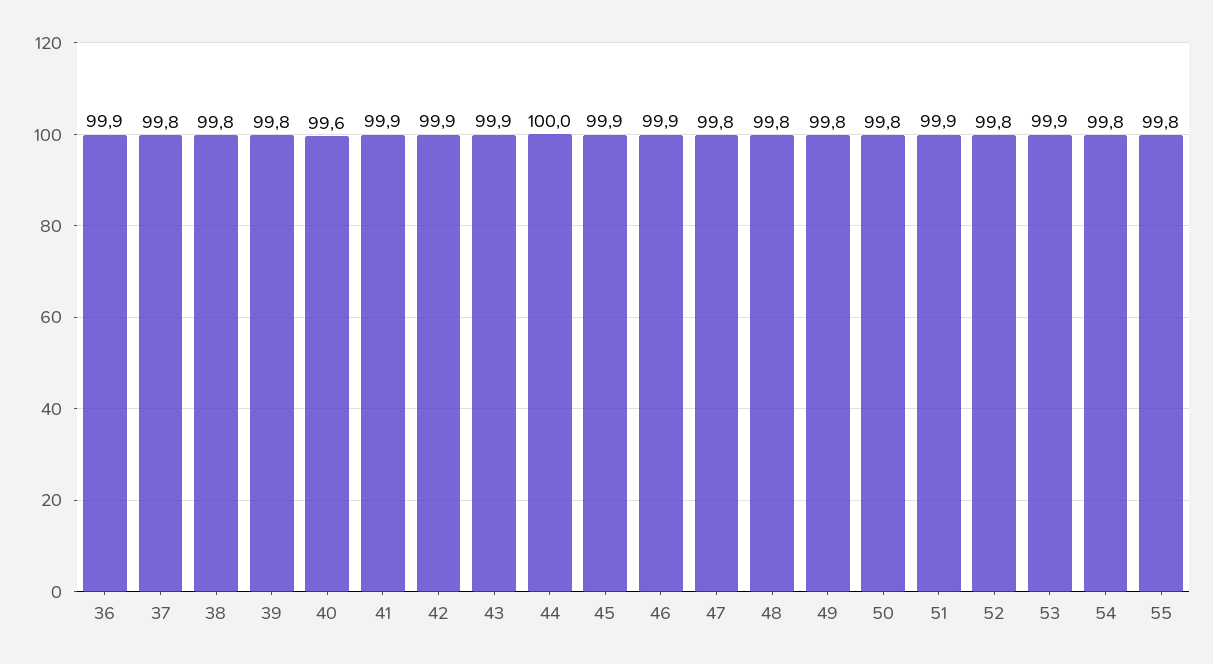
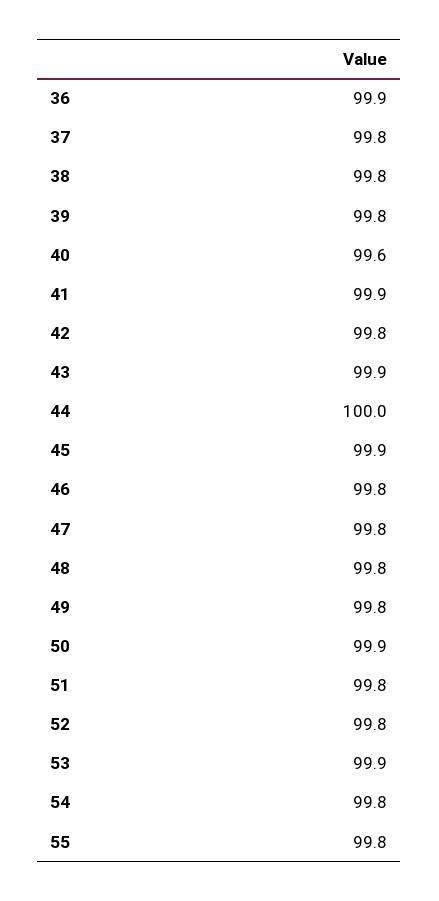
42: 99.9 -> 99.8
46: 99.9 -> 99.8
50: 99.8 -> 99.9
51: 99.9 -> 99.8

